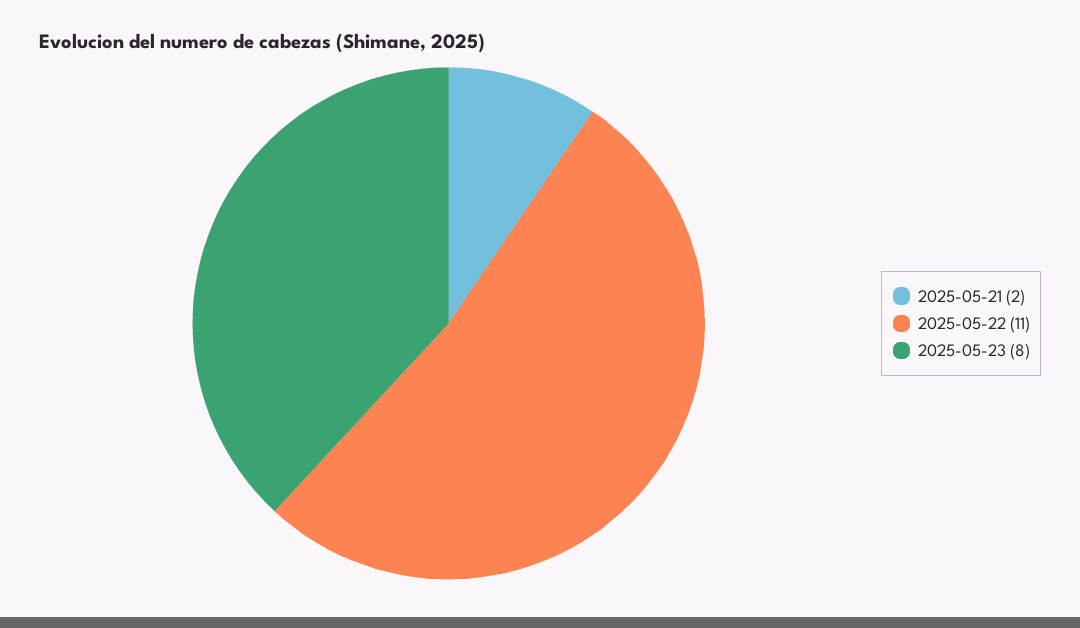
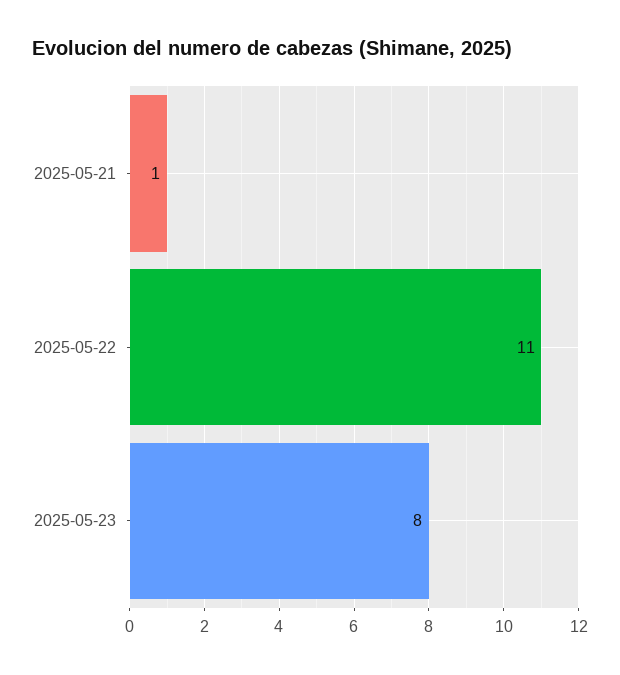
2025-05-21: 2 -> 1

